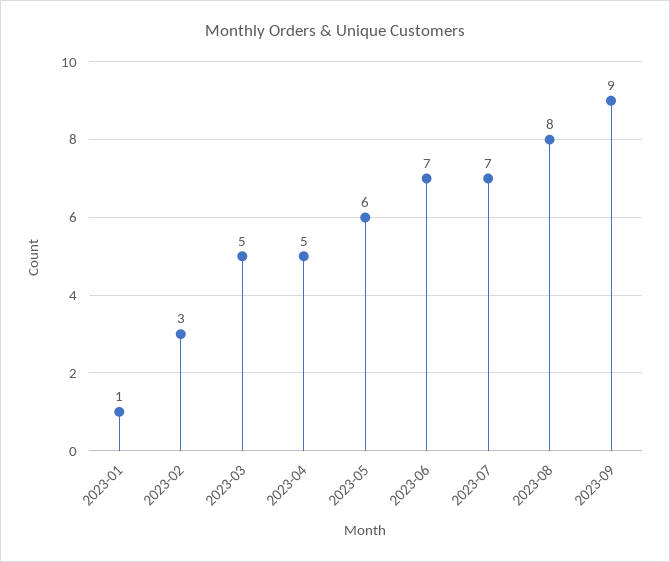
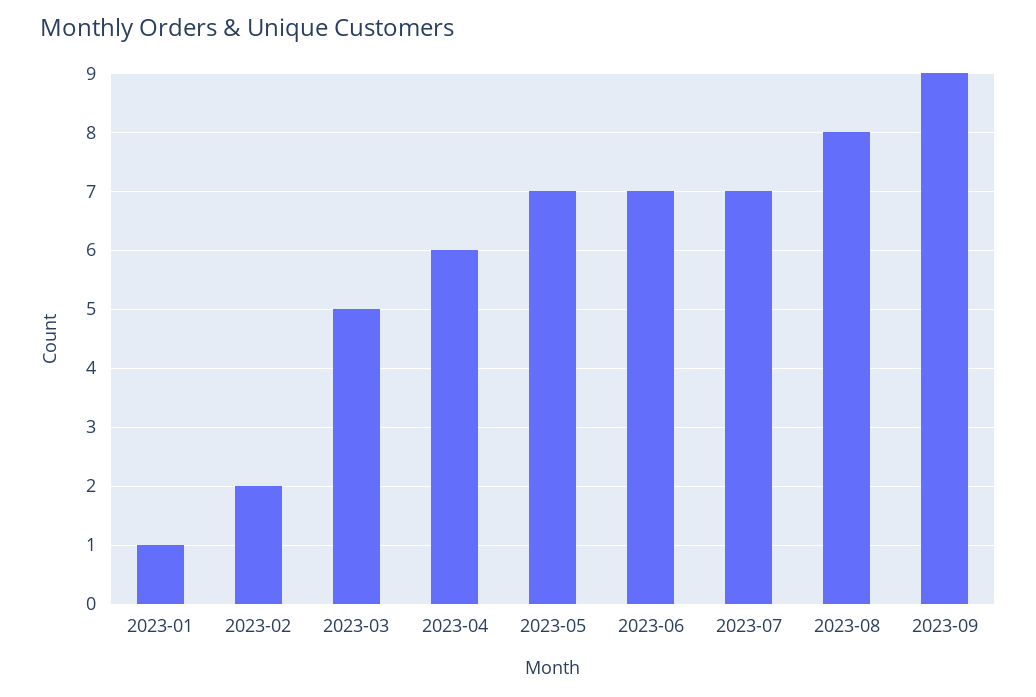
2023-02: 3 -> 2
2023-04: 5 -> 6
2023-05: 6 -> 7

